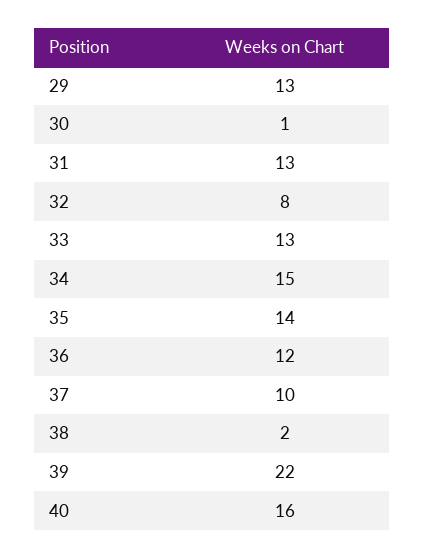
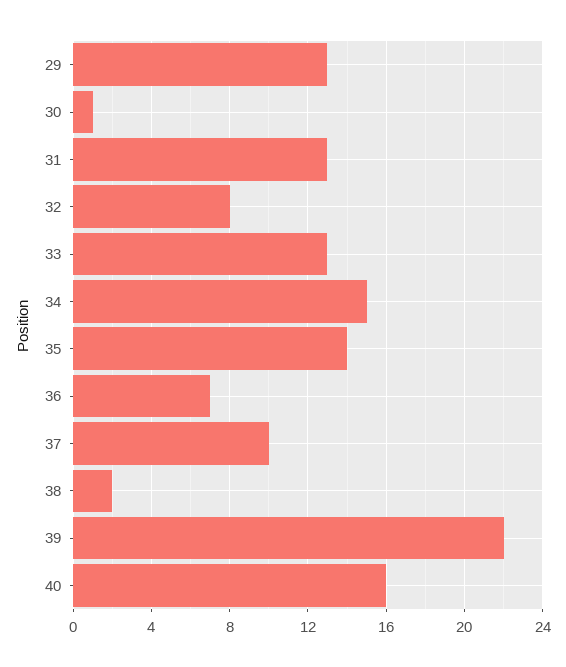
36: 12 -> 7

